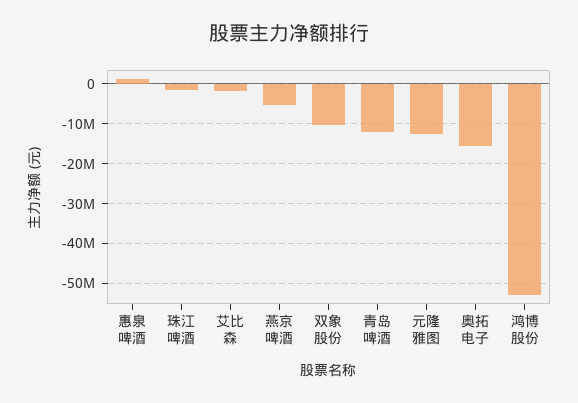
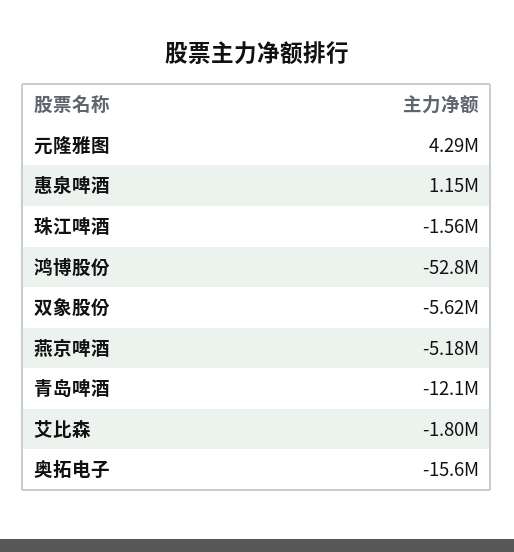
双象股份: -10000000 -> -5620000
元隆雅图: -12000000 -> 4290000

